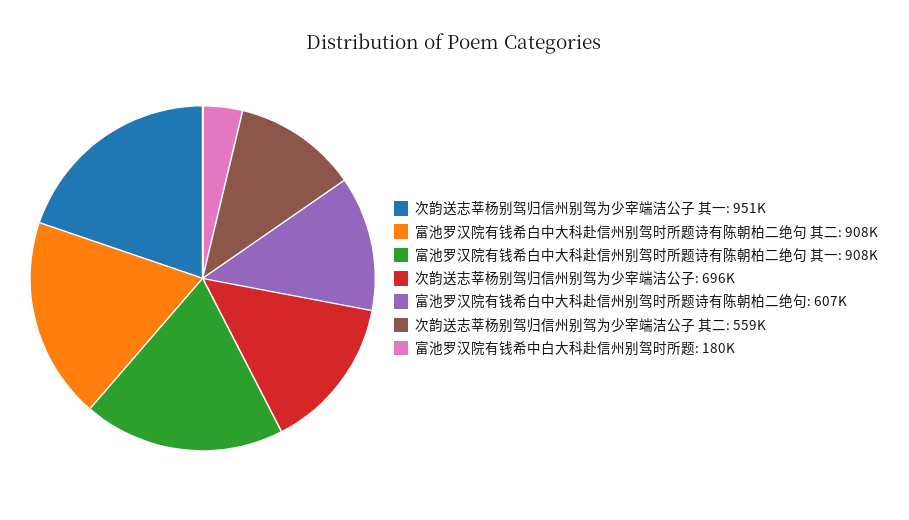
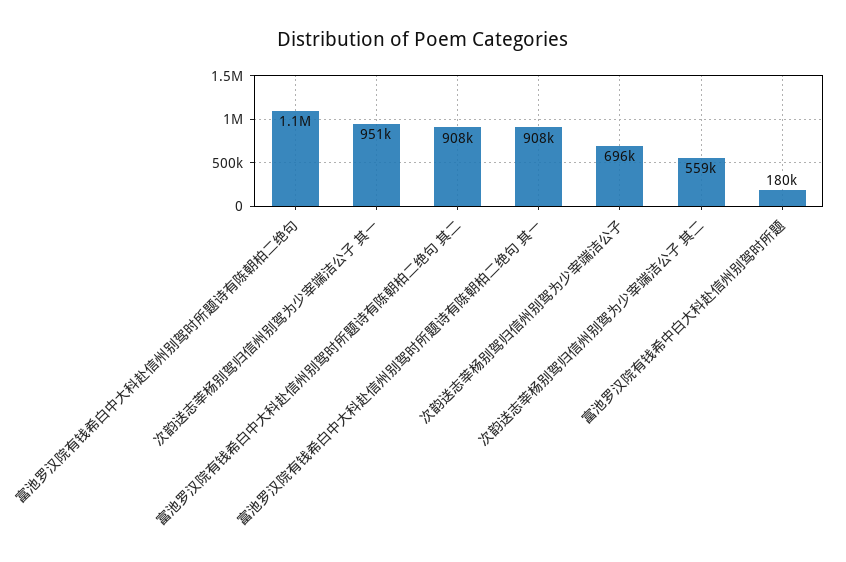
富池罗汉院有钱希白中大科赴信州别驾时所题诗有陈朝柏二绝句: 607000 -> 1100000

